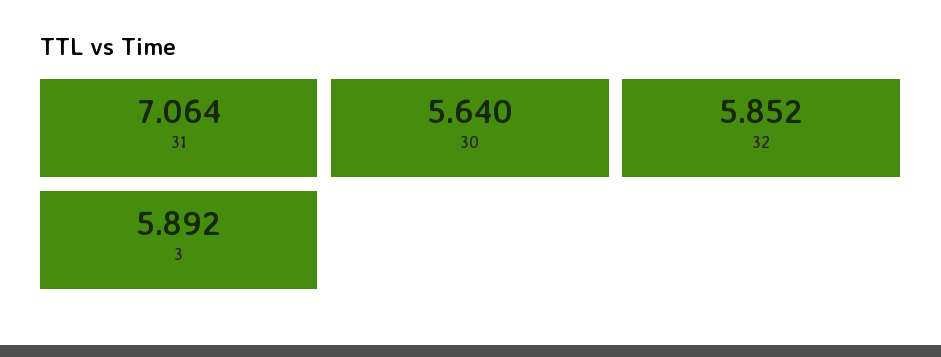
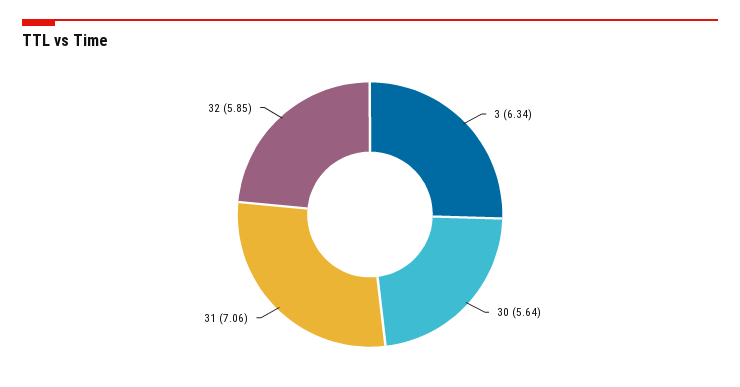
3: 5.892 -> 6.34

